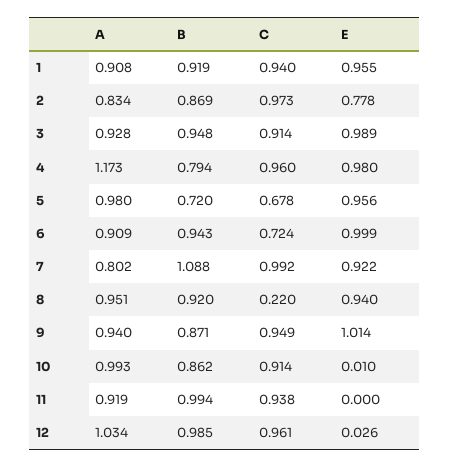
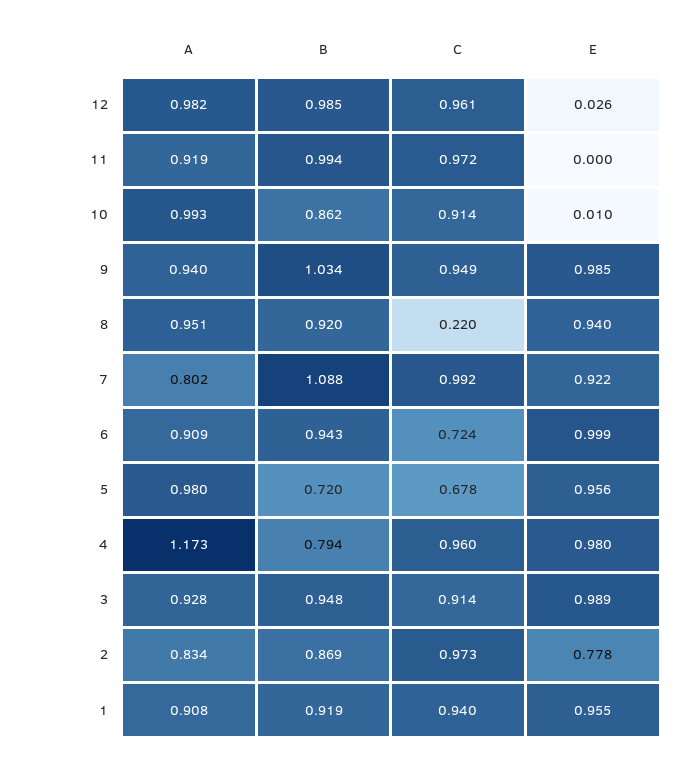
B, 9: 0.871 -> 1.034
E, 9: 1.014 -> 0.985
C, 11: 0.938 -> 0.972
A, 12: 1.034 -> 0.982

